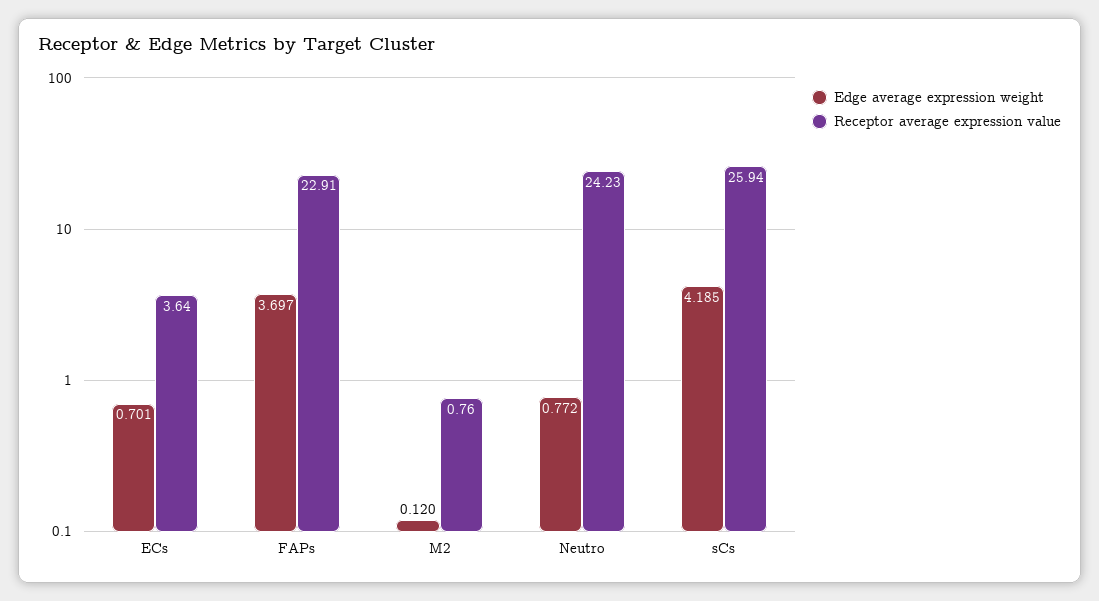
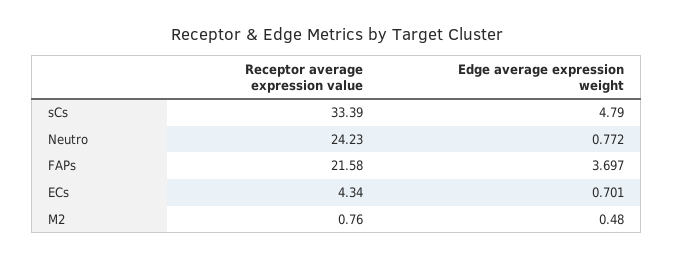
Receptor average expression value, ECs: 3.64 -> 4.34
Receptor average expression value, FAPs: 22.91 -> 21.58
Edge average expression weight, M2: 0.12 -> 0.48
Edge average expression weight, sCs: 4.185 -> 4.79
Receptor average expression value, sCs: 25.94 -> 33.39

